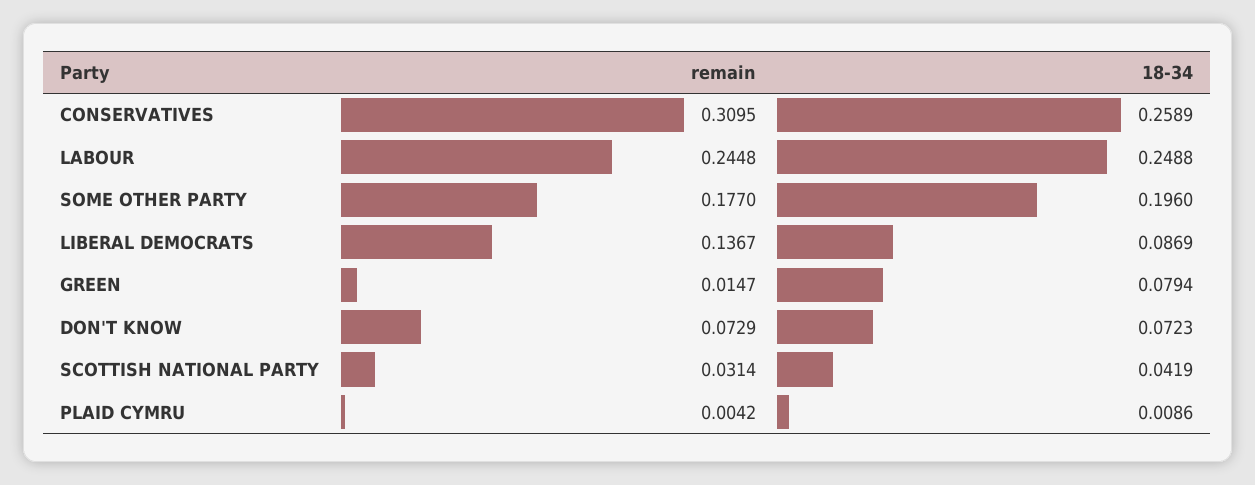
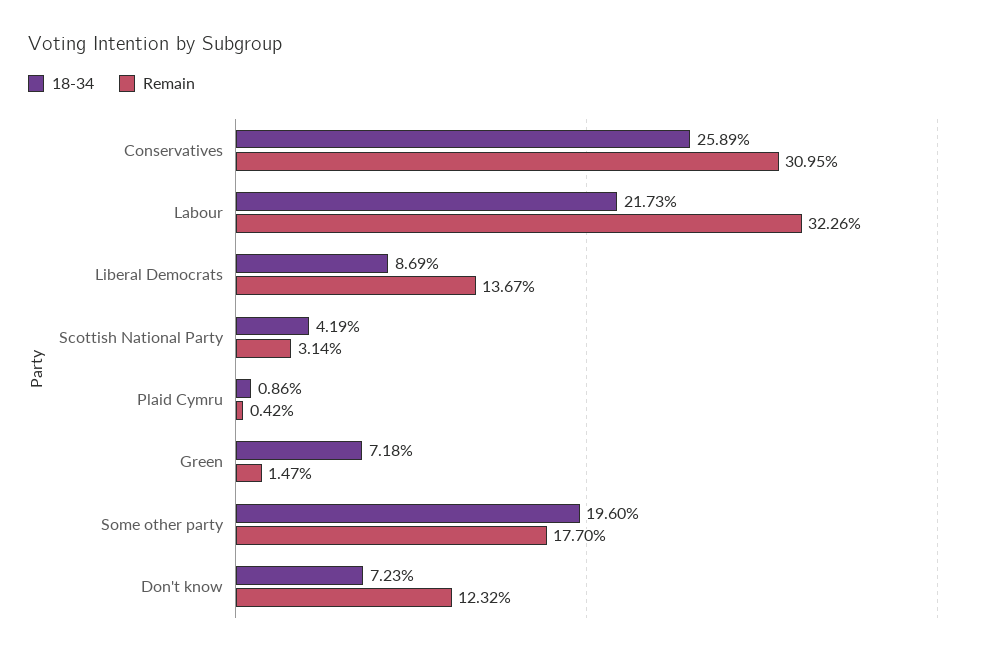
remain, LABOUR: 0.2448 -> 0.3226
18-34, LABOUR: 0.2488 -> 0.2173
18-34, GREEN: 0.0794 -> 0.0718
remain, DON'T KNOW: 0.0729 -> 0.1232

